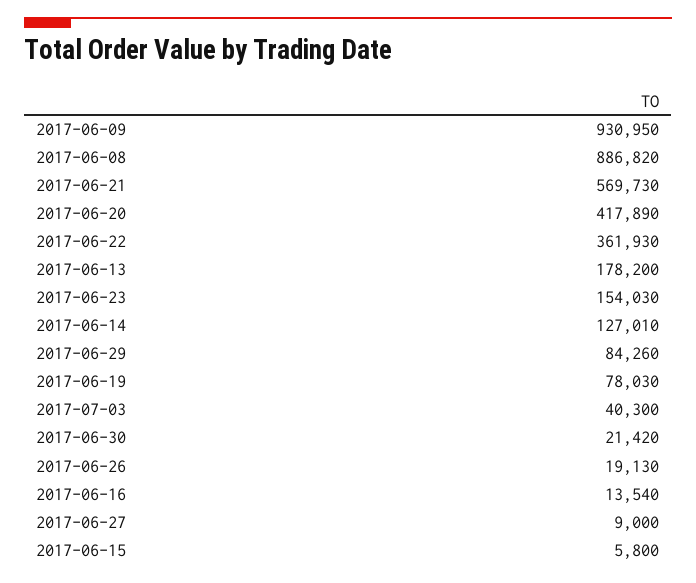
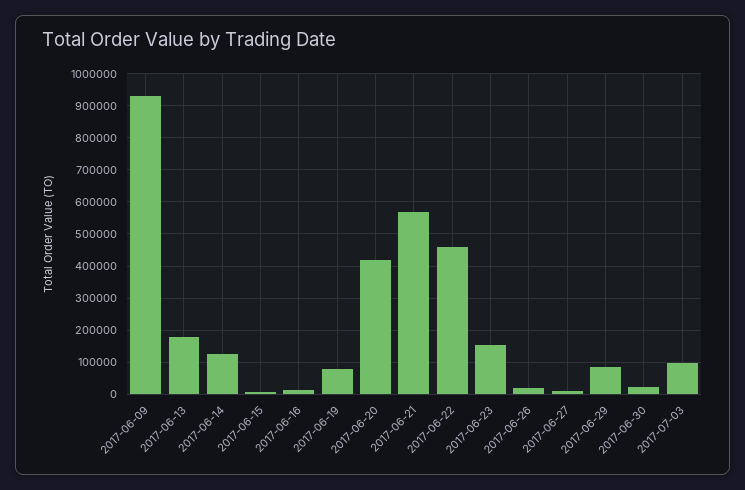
2017-06-08: 886820 -> none
2017-06-22: 361930 -> 460000
2017-07-03: 40300 -> 100000

